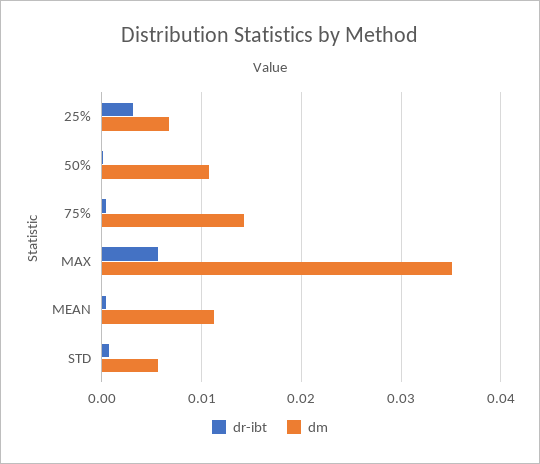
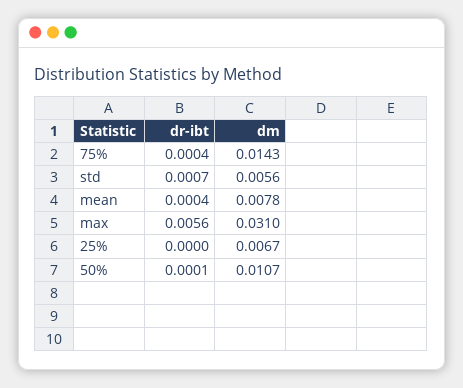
dr-ibt, 25%: 0.003 -> 0
dm, MAX: 0.035 -> 0.031
dm, MEAN: 0.011 -> 0.0078

